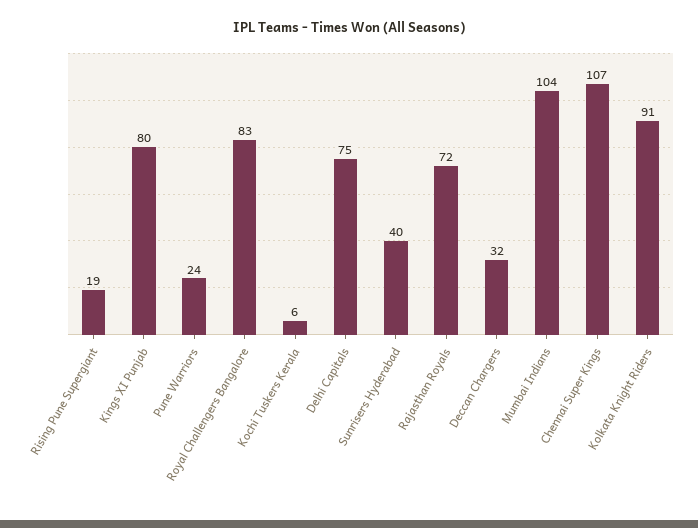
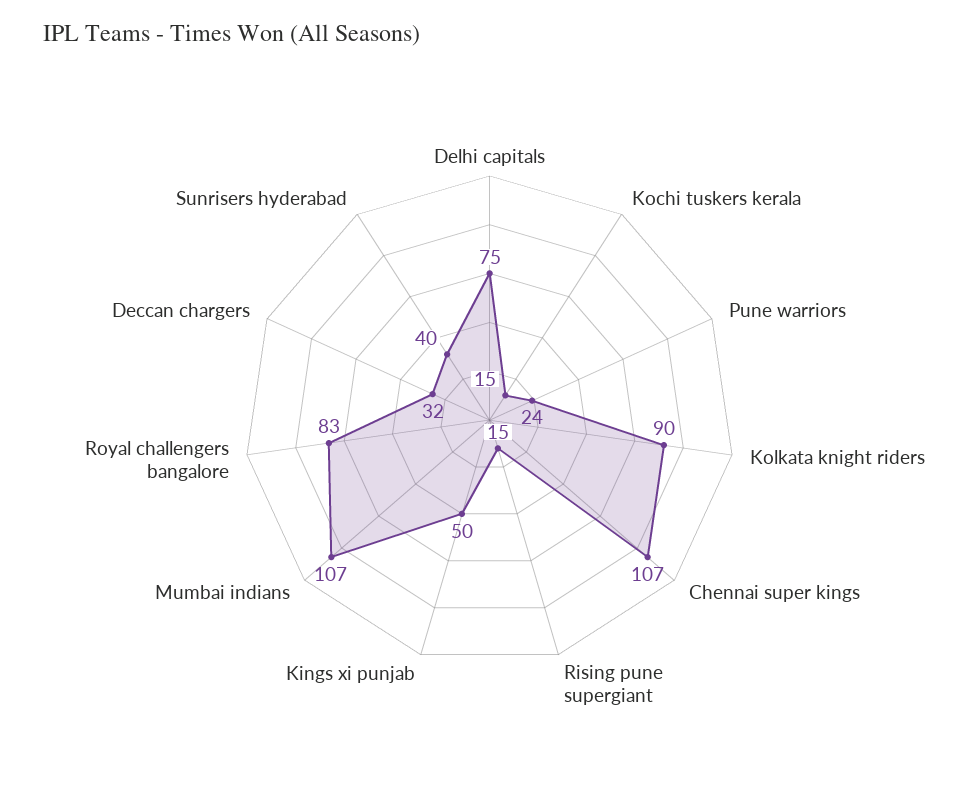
Rising Pune Supergiant: 19 -> 15
Kings XI Punjab: 80 -> 50
Kochi Tuskers Kerala: 6 -> 15
Rajasthan Royals: 72 -> none
Mumbai Indians: 104 -> 107
Kolkata Knight Riders: 91 -> 90

